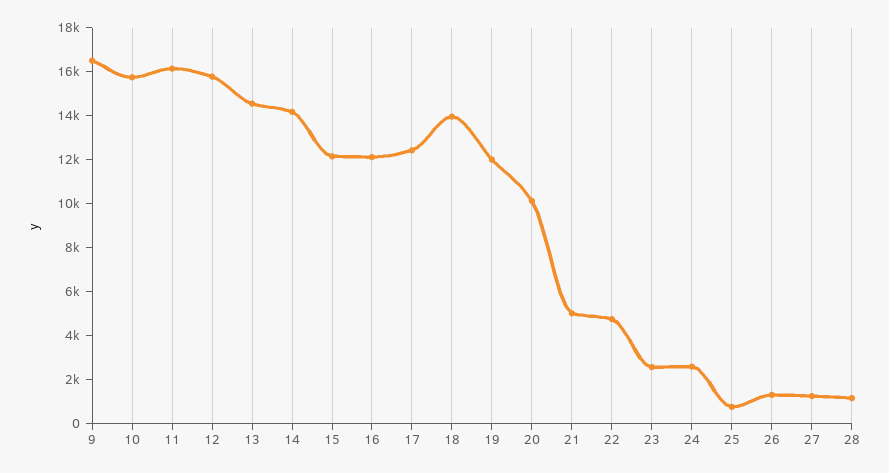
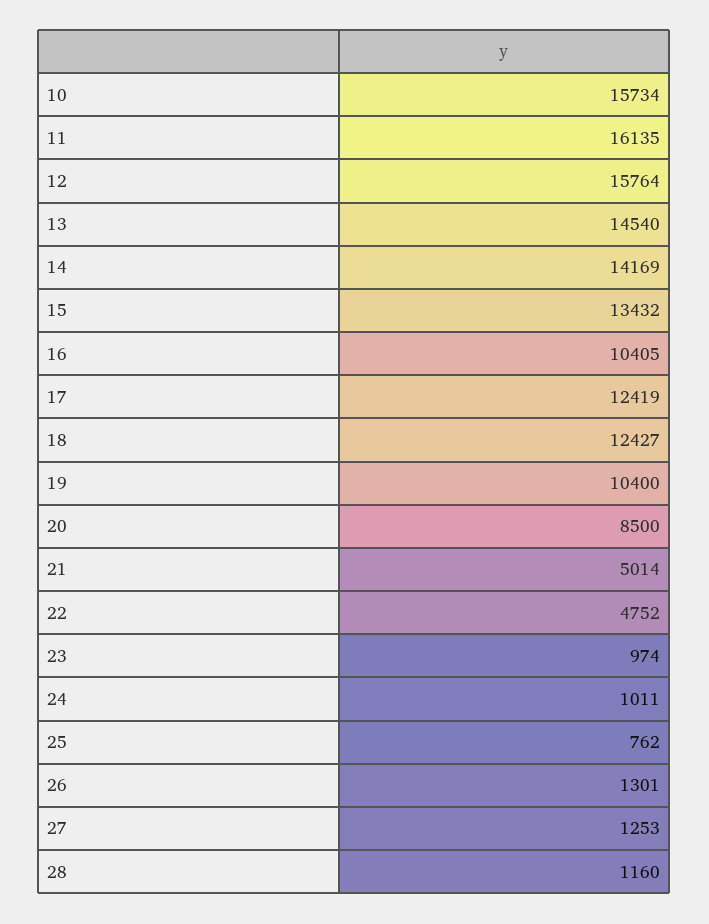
9: 16500 -> none
15: 12000 -> 13432
16: 12000 -> 10405
18: 14000 -> 12427
19: 12000 -> 10400
20: 10000 -> 8500
23: 2500 -> 974
24: 2500 -> 1011

